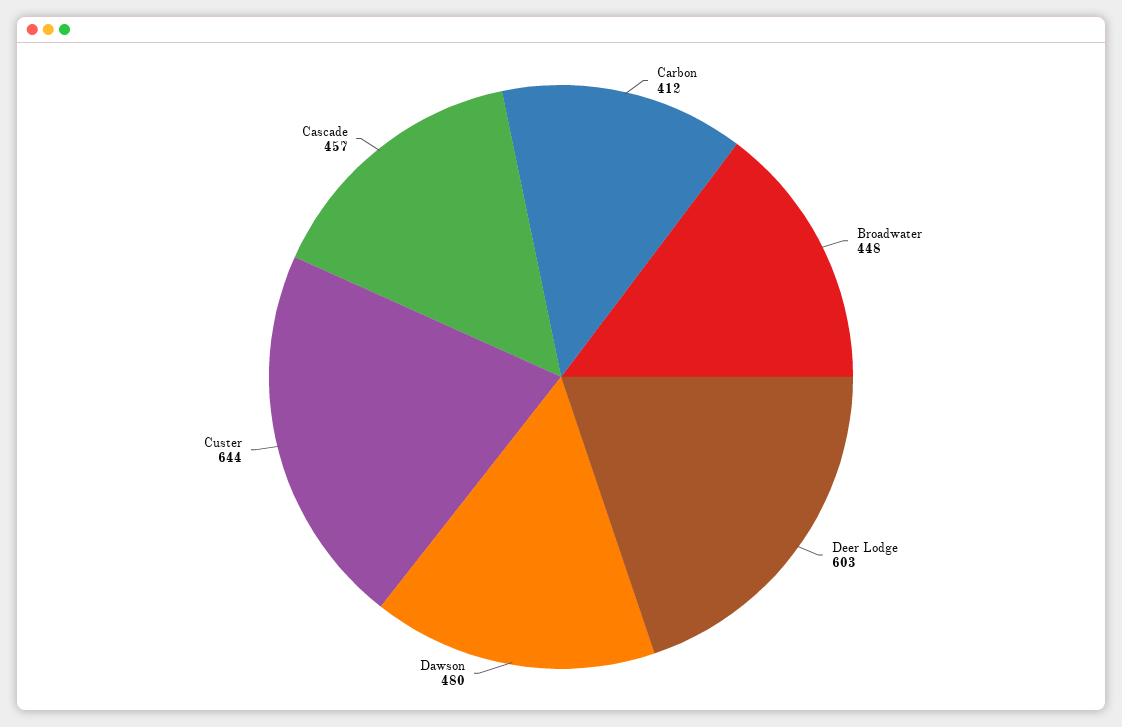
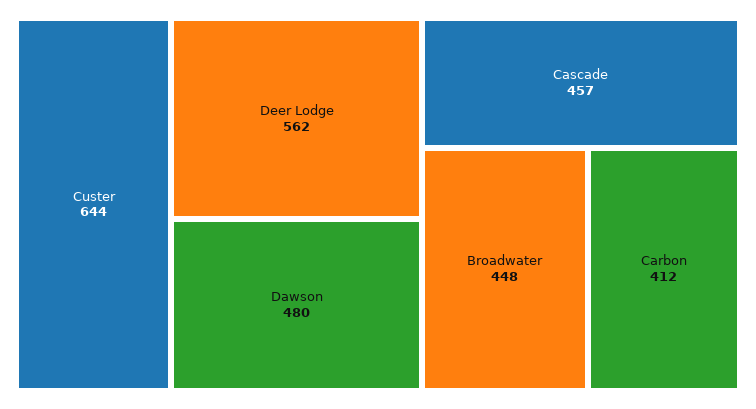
Deer Lodge: 603 -> 562

